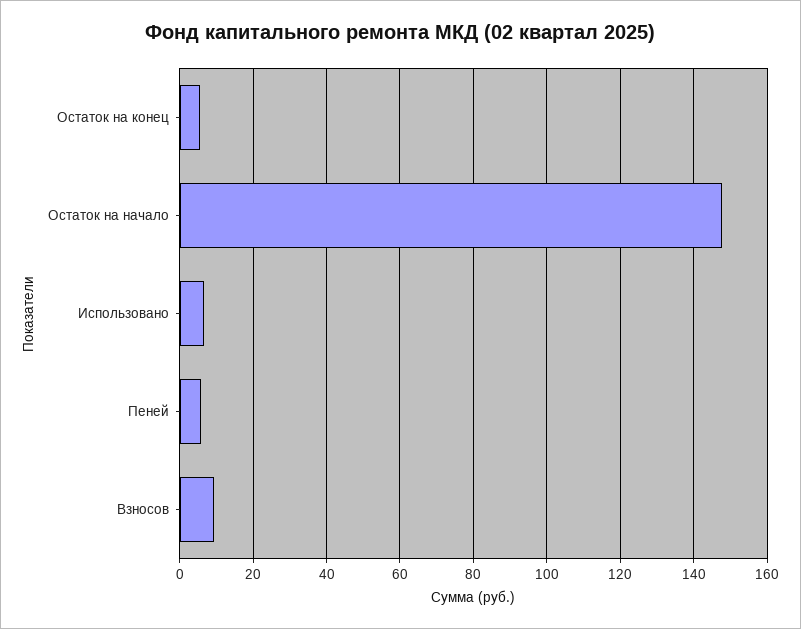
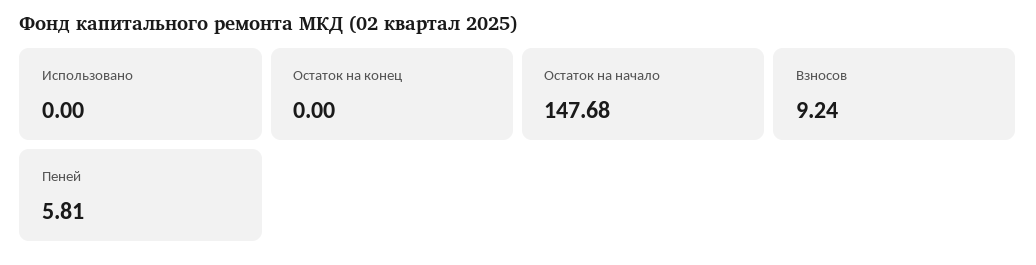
Остаток на конец: 6 -> 0
Использовано: 6 -> 0

